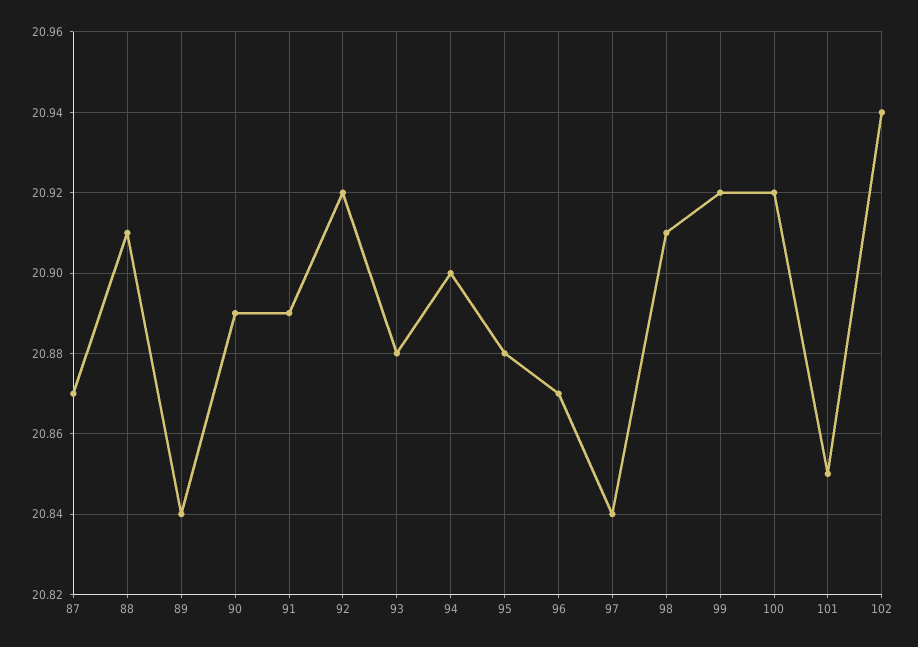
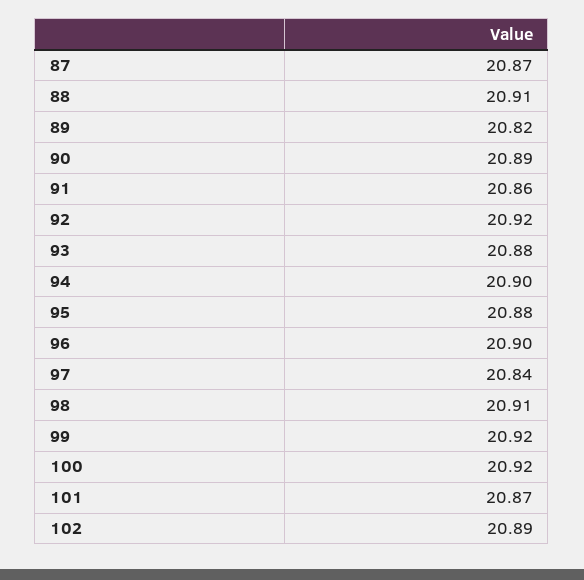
89: 20.84 -> 20.82
91: 20.89 -> 20.86
96: 20.87 -> 20.9
101: 20.85 -> 20.87
102: 20.94 -> 20.89

